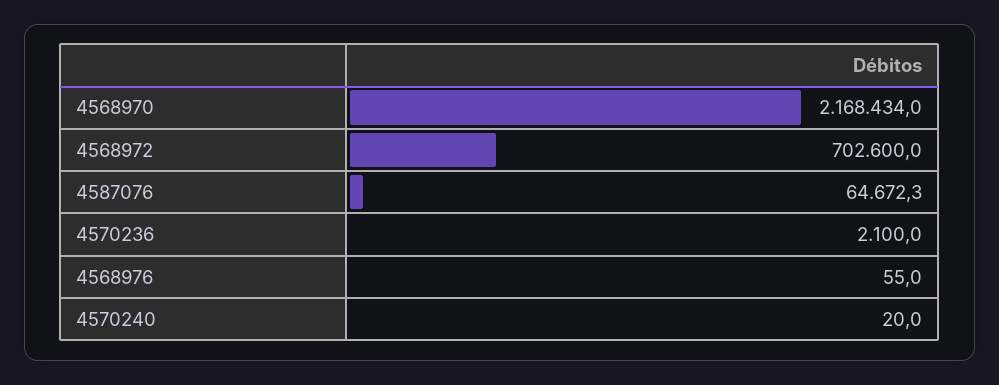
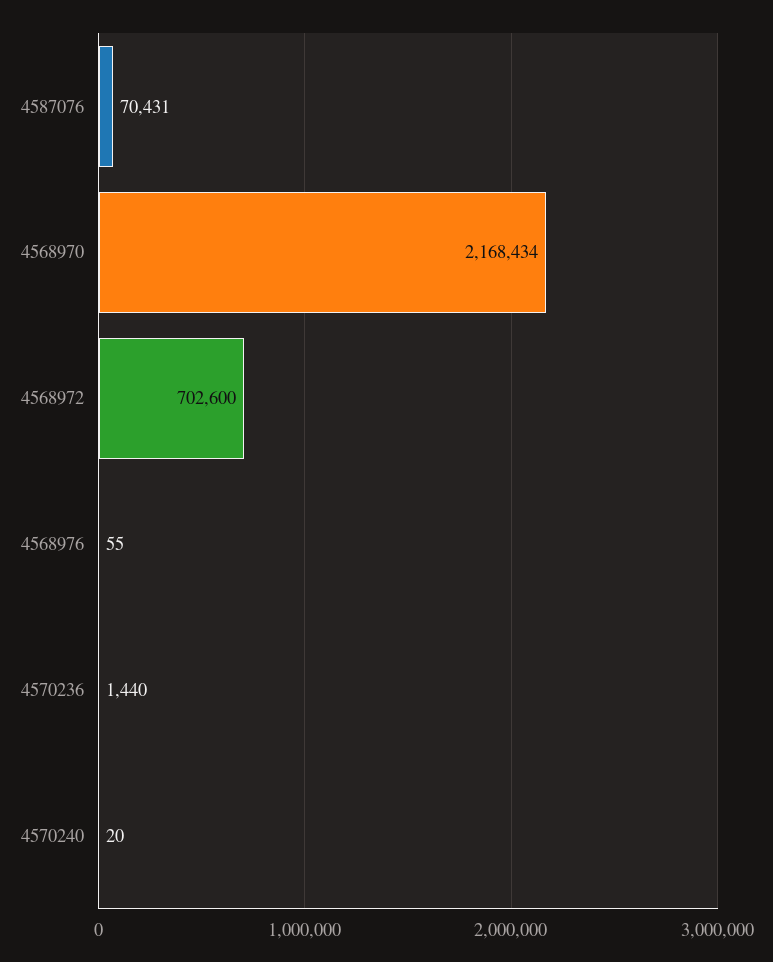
4587076: 64672.3 -> 70431
4570236: 2100 -> 1440

